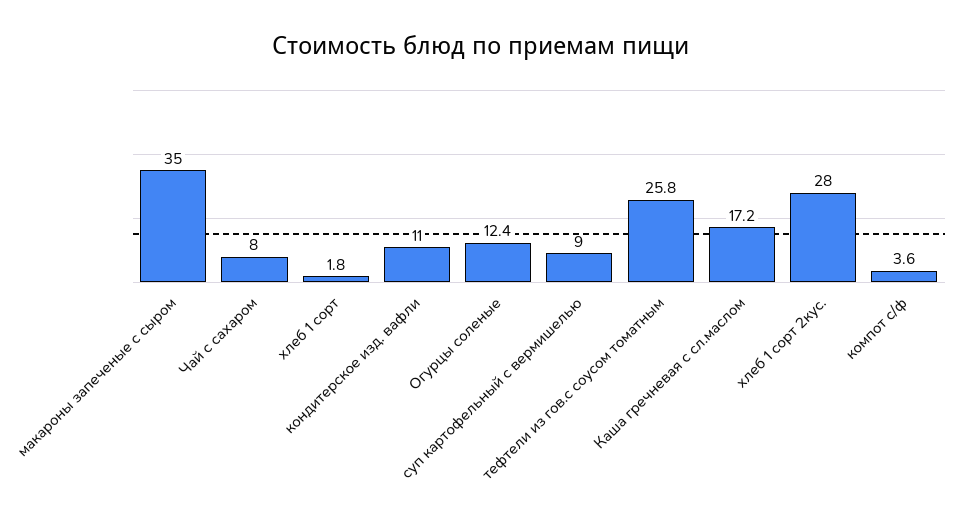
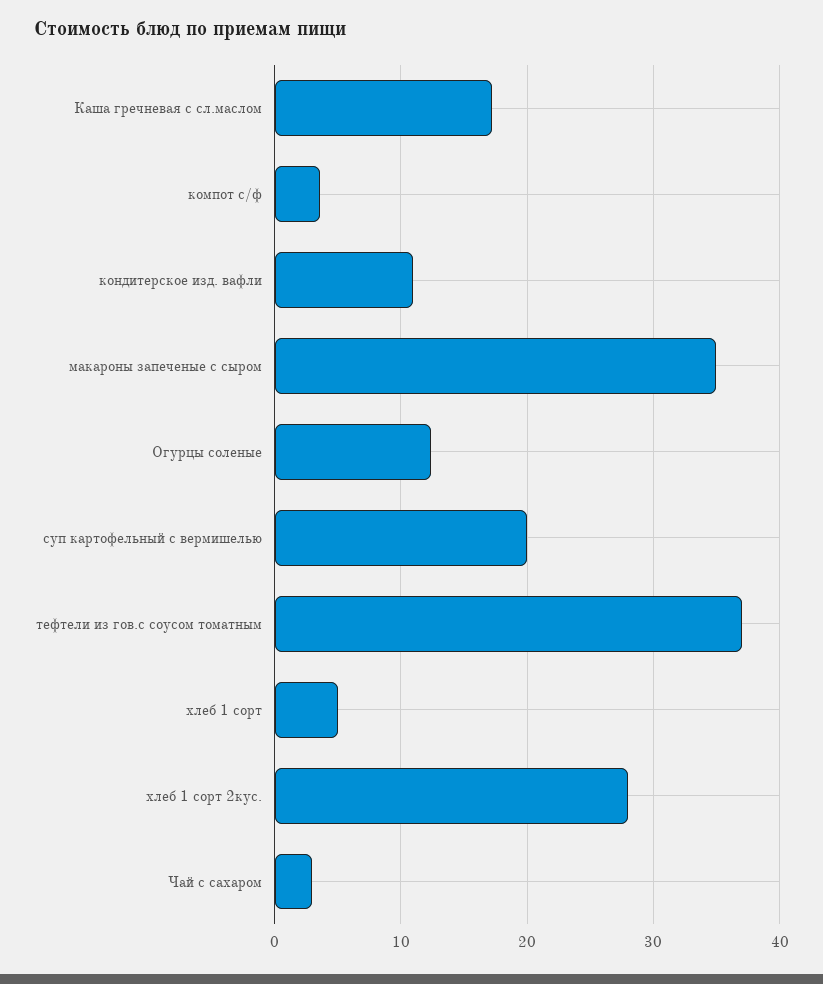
Чай с сахаром: 8 -> 3
хлеб 1 сорт: 1.8 -> 5
суп картофельный с вермишелью: 9 -> 20
тефтели из гов.с соусом томатным: 25.8 -> 37

